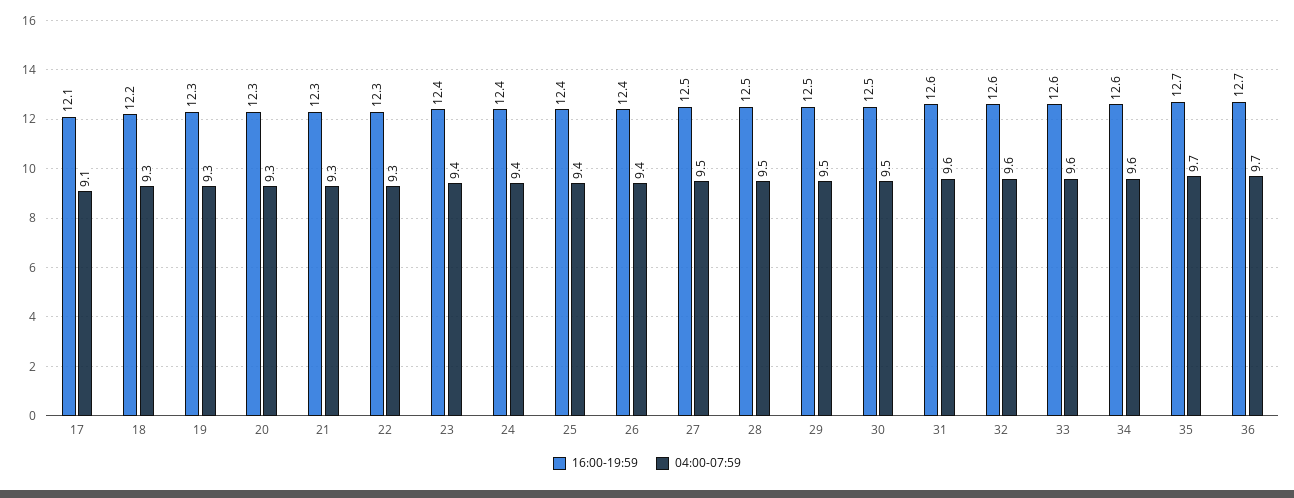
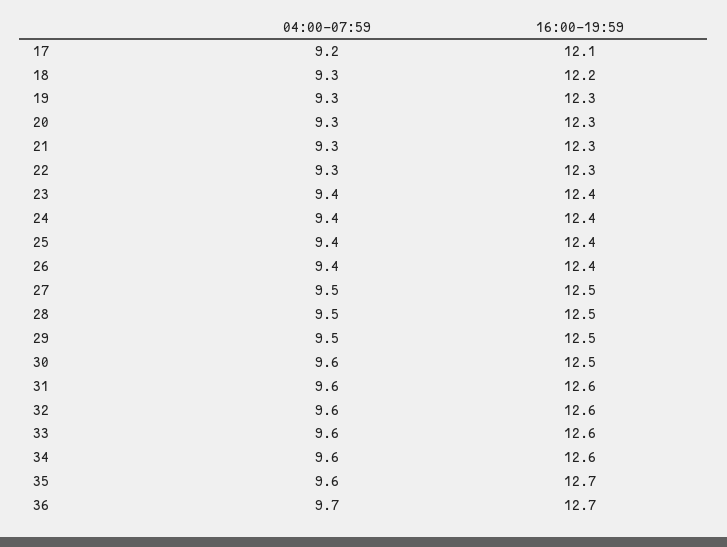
04:00-07:59, 17: 9.1 -> 9.2
04:00-07:59, 30: 9.5 -> 9.6
04:00-07:59, 35: 9.7 -> 9.6

